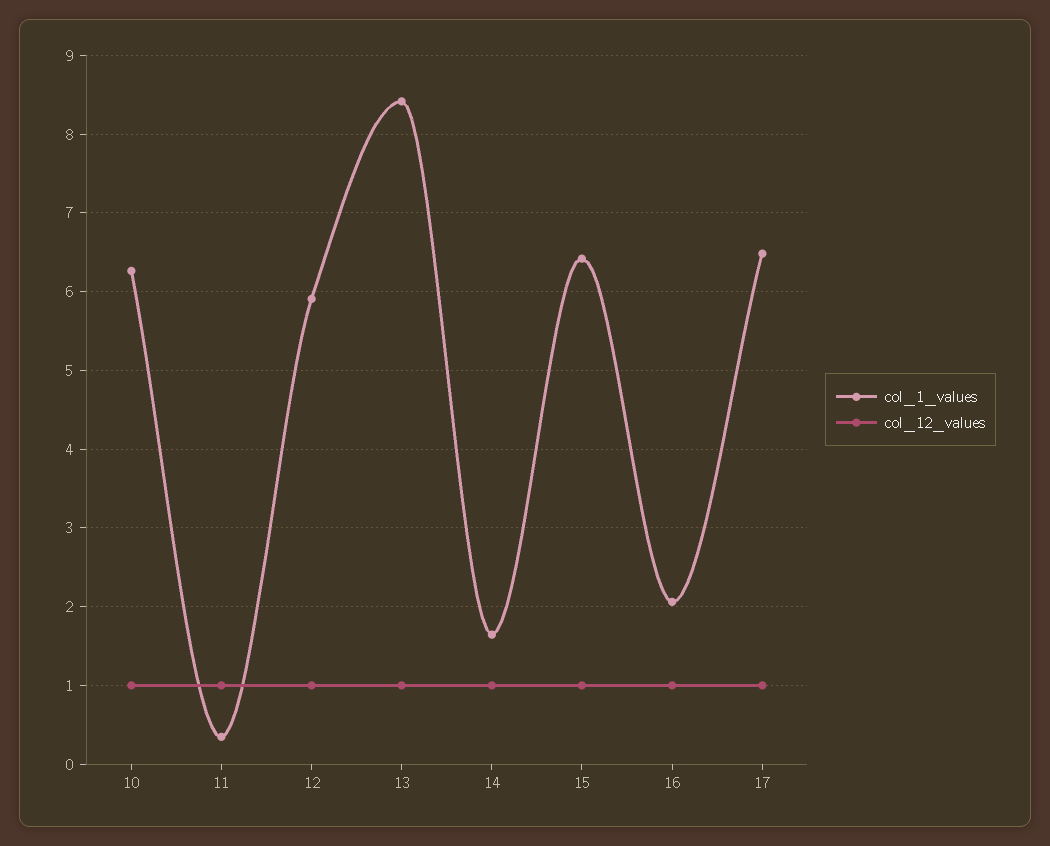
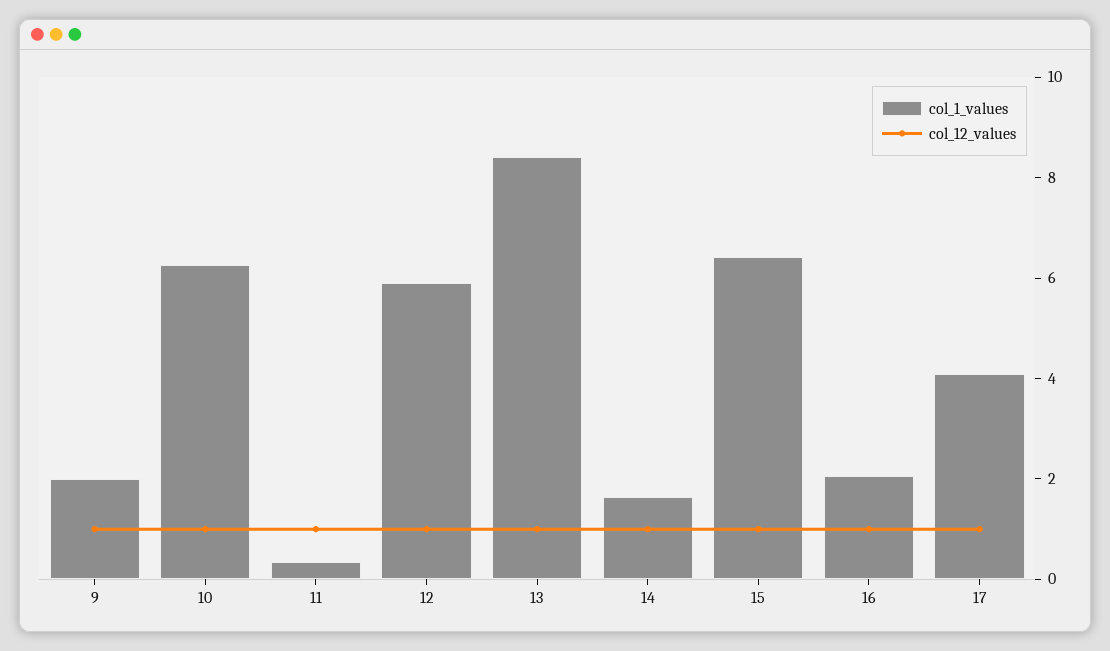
col_1_values, 17: 6.5 -> 4
col_1_values, 9: none -> 2
col_12_values, 9: none -> 1

